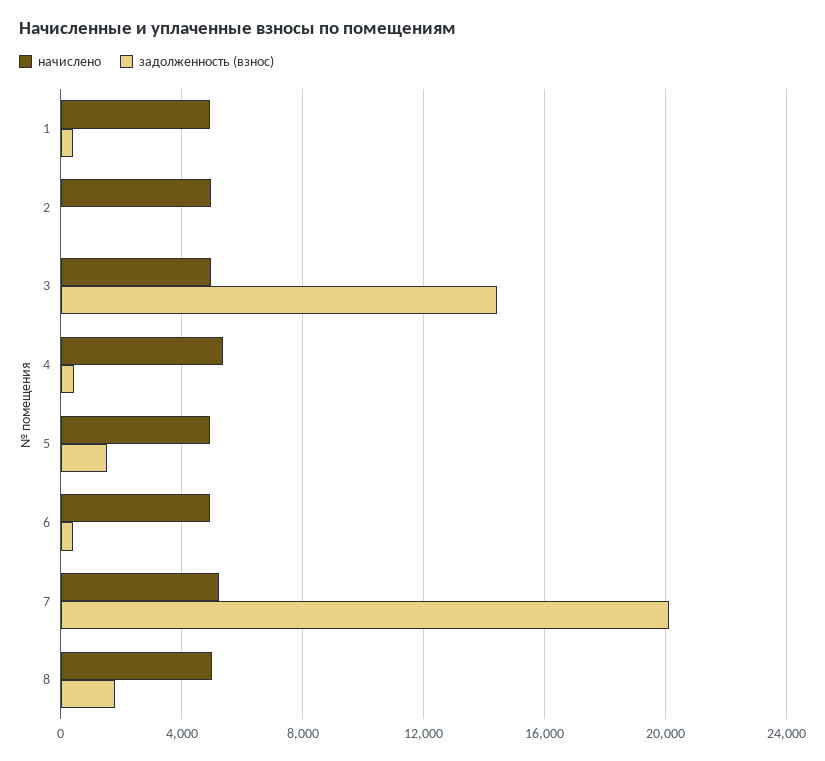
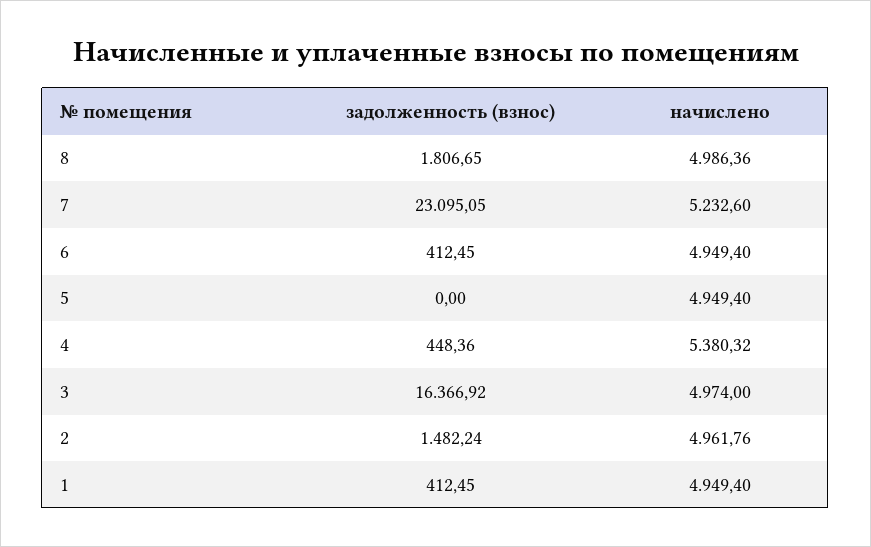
задолженность (взнос), 2: 0 -> 1482.24
задолженность (взнос), 3: 14500 -> 16366.92
задолженность (взнос), 5: 1500 -> 0
задолженность (взнос), 7: 20000 -> 23095.05

